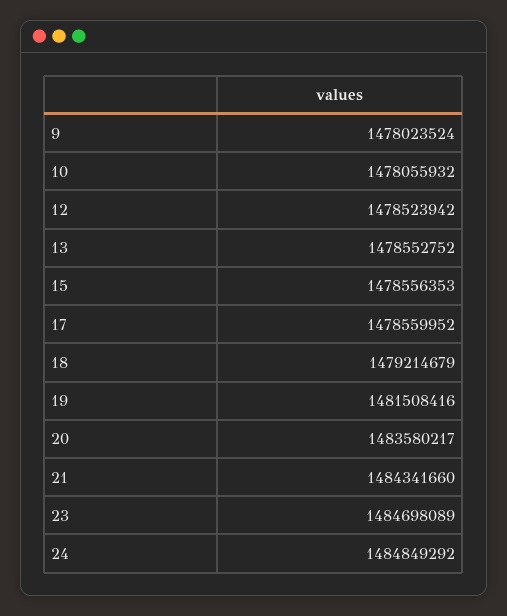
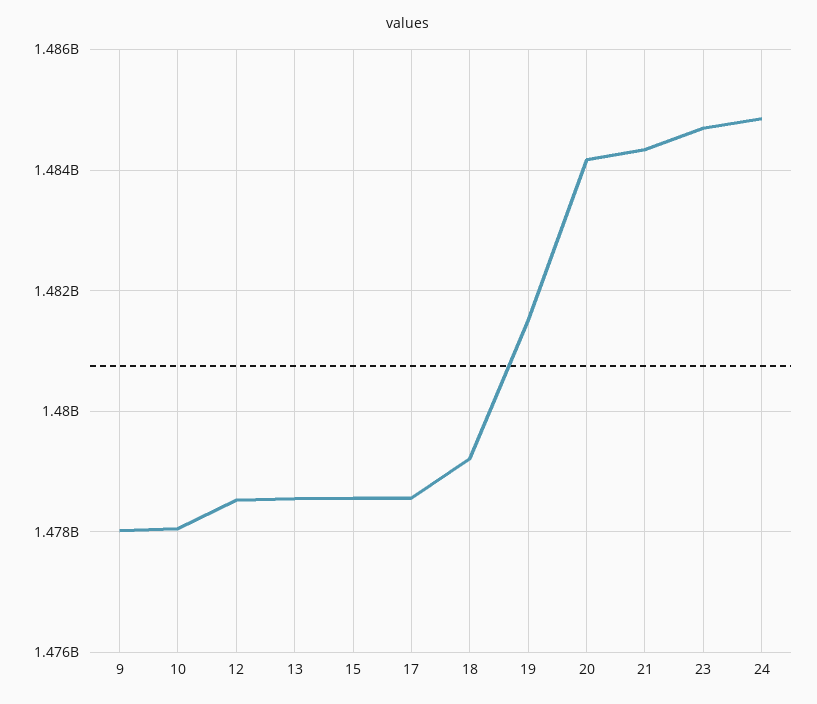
20: 1483580217 -> 1484200000

